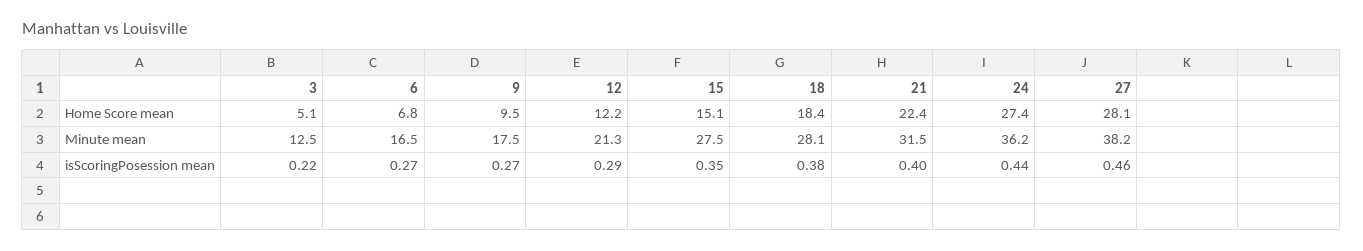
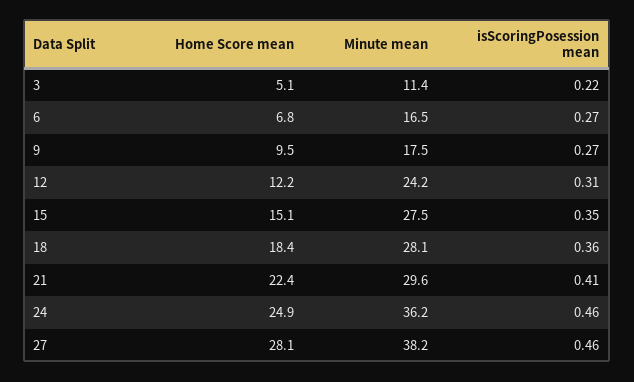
24, Home Score mean: 27.4 -> 24.9
3, Minute mean: 12.5 -> 11.4
12, Minute mean: 21.3 -> 24.2
21, Minute mean: 31.5 -> 29.6
12, isScoringPosession mean: 0.29 -> 0.31
18, isScoringPosession mean: 0.38 -> 0.36
21, isScoringPosession mean: 0.4 -> 0.41
24, isScoringPosession mean: 0.44 -> 0.46

